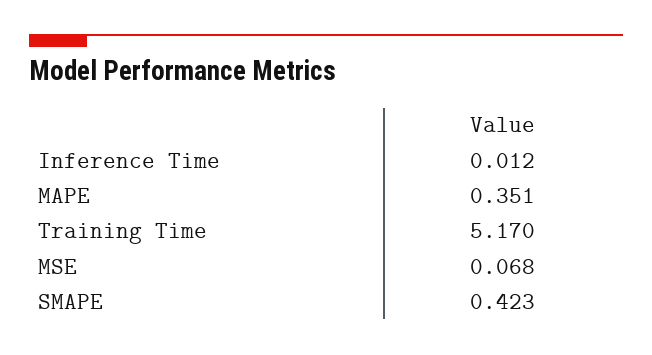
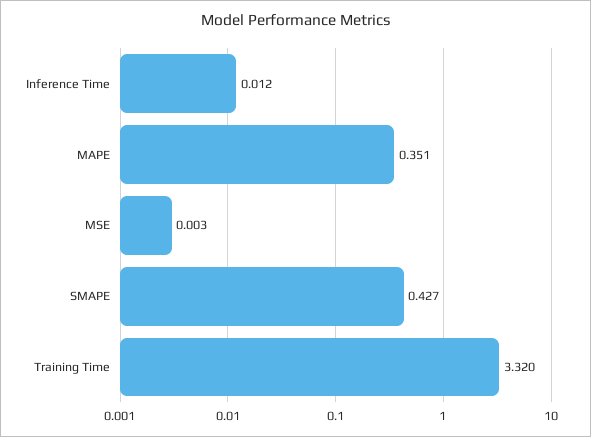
Training Time: 5.17 -> 3.32
MSE: 0.068 -> 0.003
SMAPE: 0.423 -> 0.427

